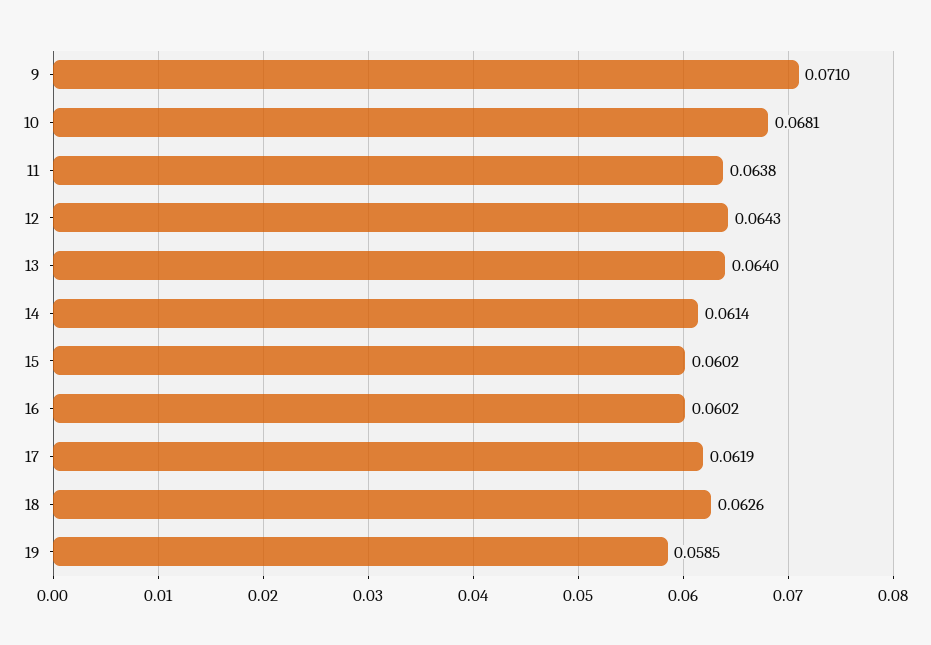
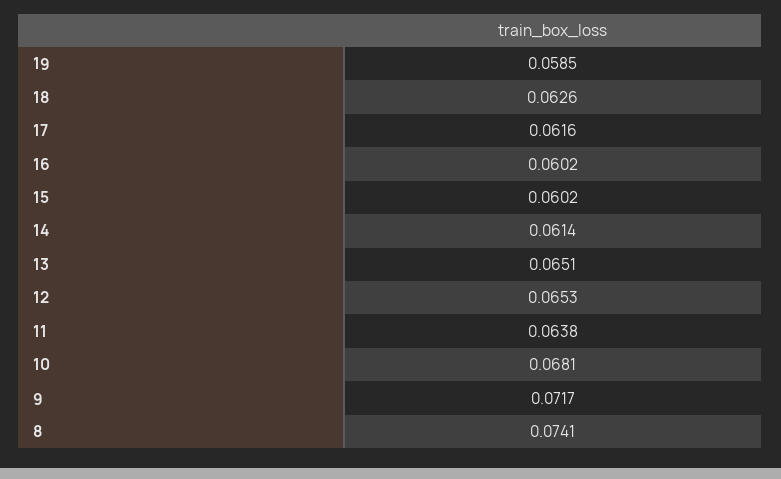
9: 0.071 -> 0.0717
12: 0.0643 -> 0.0653
13: 0.064 -> 0.0651
17: 0.0619 -> 0.0616
8: none -> 0.0741

